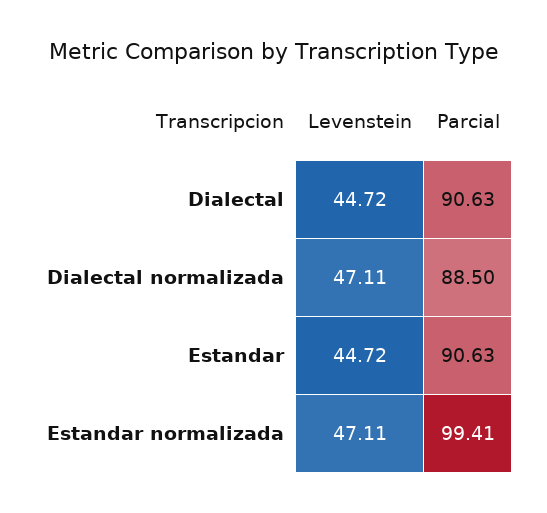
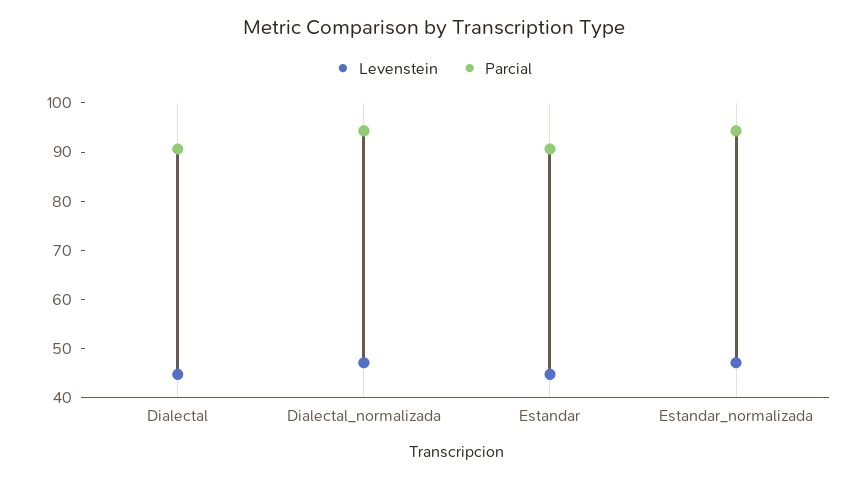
Parcial, Dialectal normalizada: 88.5 -> 94
Parcial, Estandar normalizada: 99.41 -> 94

